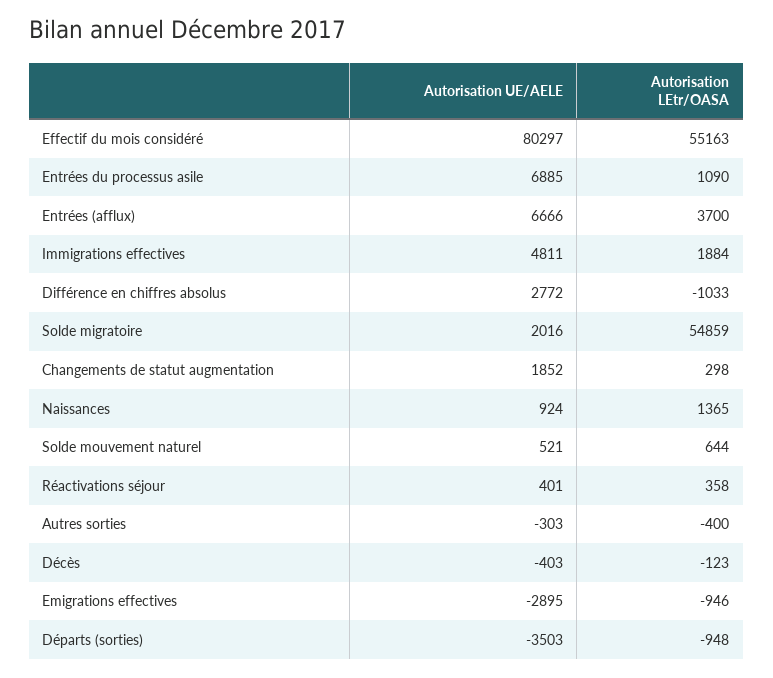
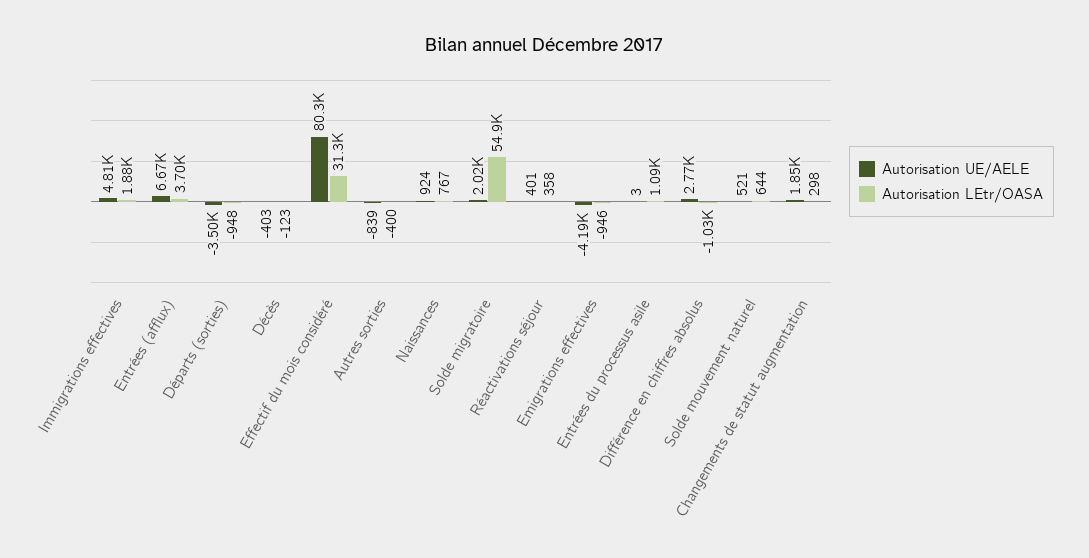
Autorisation LEtr/OASA, Effectif du mois considéré: 55163 -> 31300
Autorisation UE/AELE, Entrées du processus asile: 6885 -> 3
Autorisation LEtr/OASA, Naissances: 1365 -> 767
Autorisation UE/AELE, Autres sorties: -303 -> -839
Autorisation UE/AELE, Emigrations effectives: -2895 -> -4190

